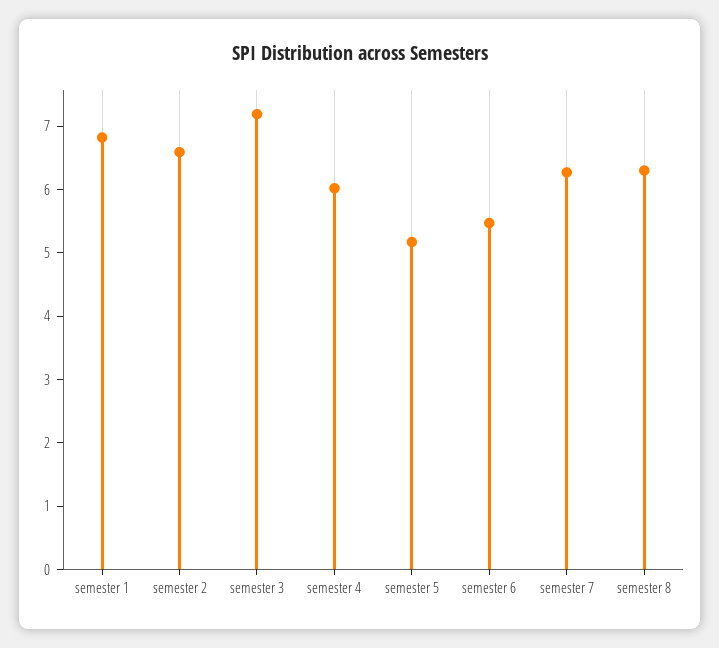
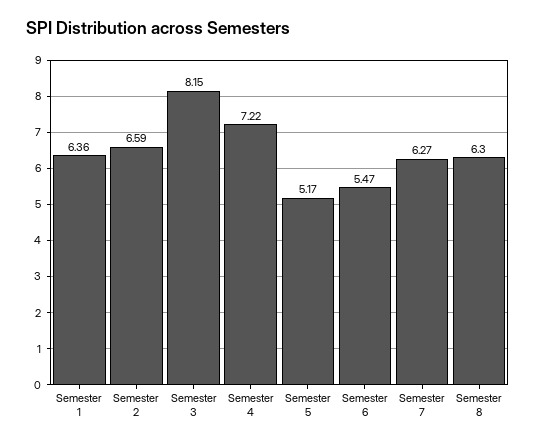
semester 1: 6.8 -> 6.36
semester 3: 7.2 -> 8.15
semester 4: 6 -> 7.22

